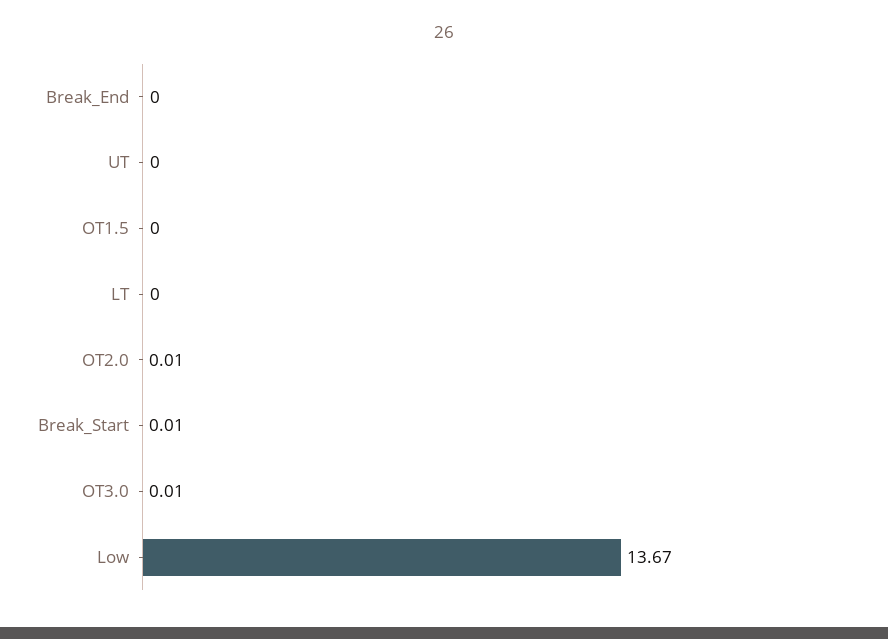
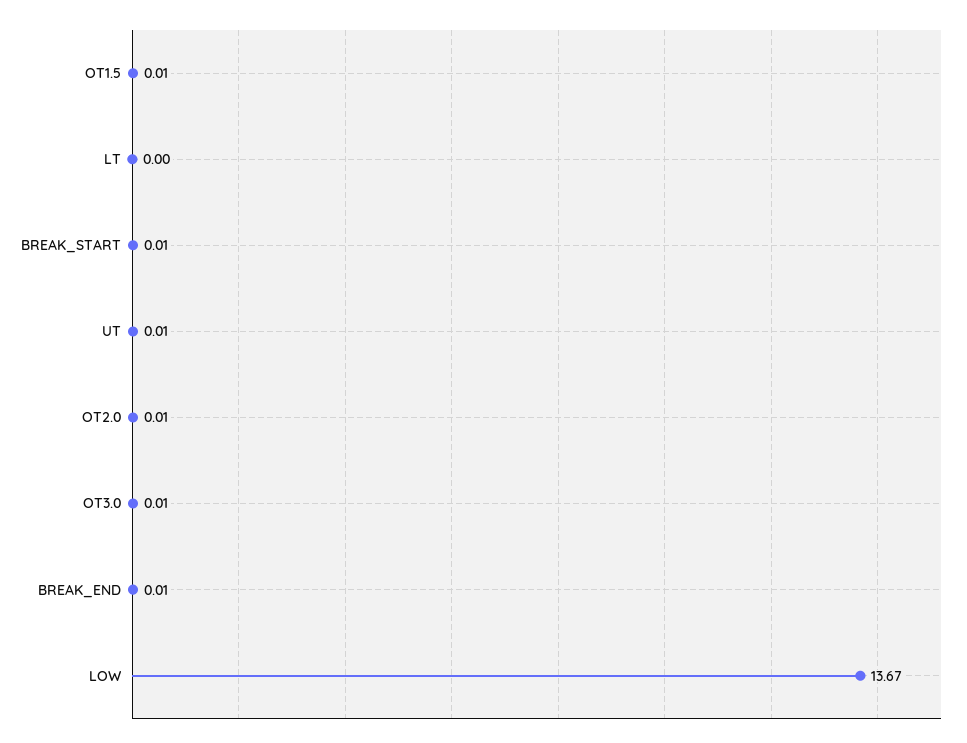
Break_End: 0 -> 0.01
UT: 0 -> 0.01
OT1.5: 0 -> 0.01

